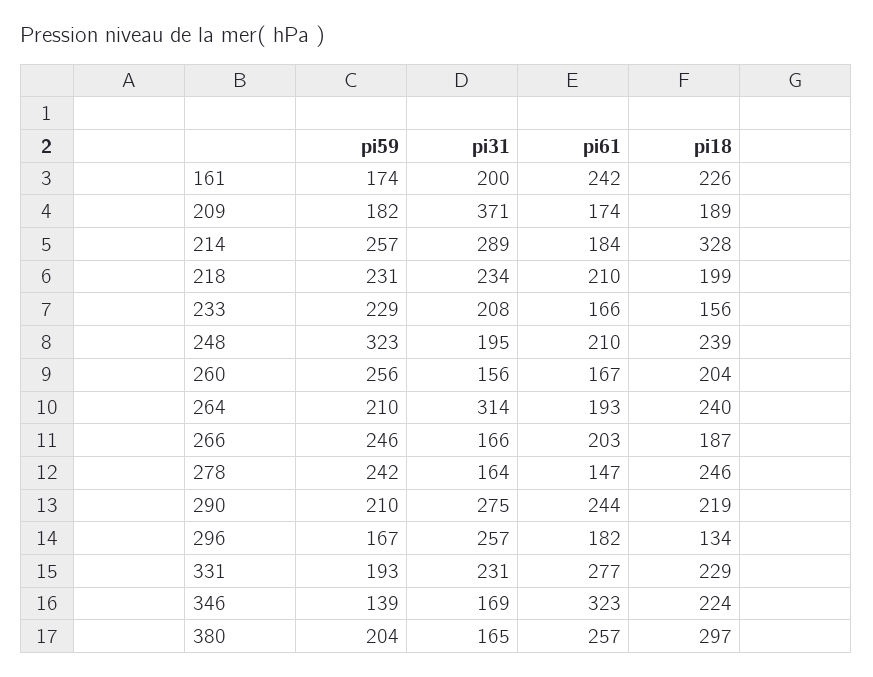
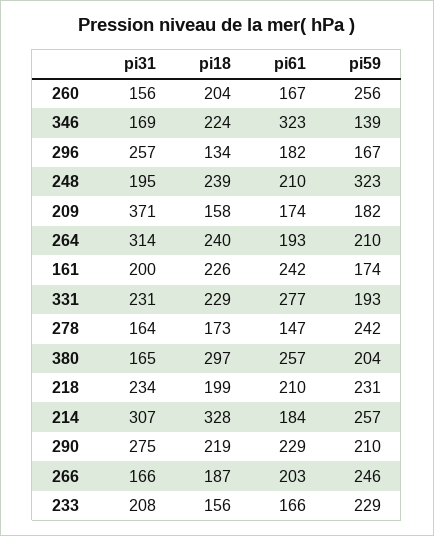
pi18, 209: 189 -> 158
pi31, 214: 289 -> 307
pi18, 278: 246 -> 173
pi61, 290: 244 -> 229

